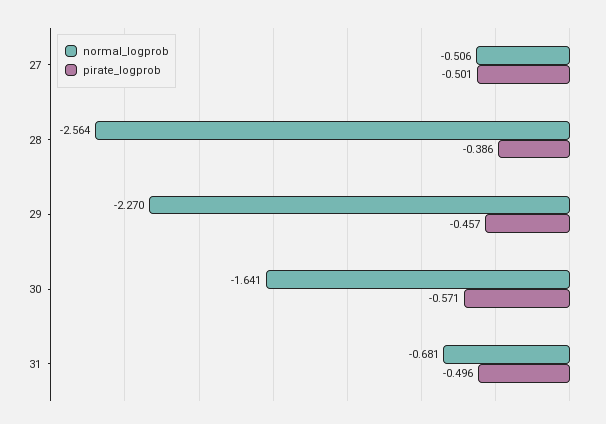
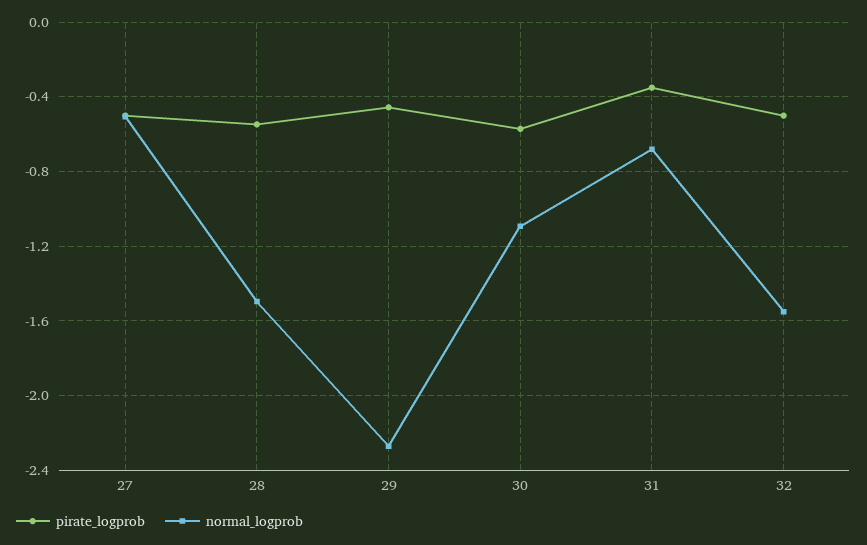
normal_logprob, 28: -2.564 -> -1.5
pirate_logprob, 28: -0.386 -> -0.55
normal_logprob, 30: -1.641 -> -1.1
pirate_logprob, 31: -0.496 -> -0.35
pirate_logprob, 32: none -> -0.5
normal_logprob, 32: none -> -1.55

